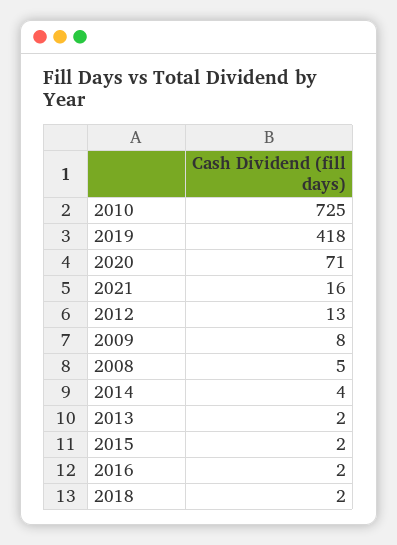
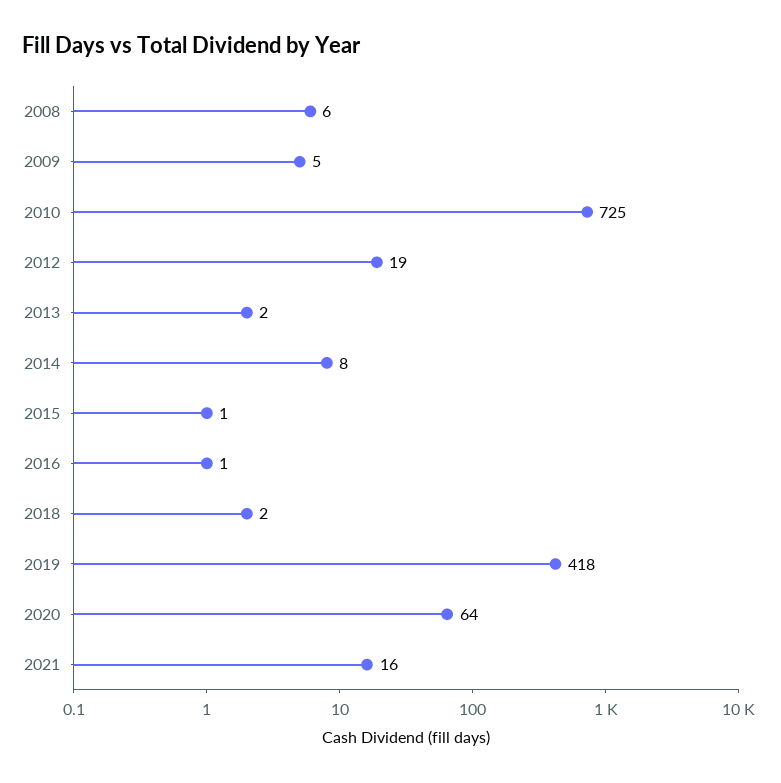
2020: 71 -> 64
2012: 13 -> 19
2009: 8 -> 5
2008: 5 -> 6
2014: 4 -> 8
2015: 2 -> 1
2016: 2 -> 1

